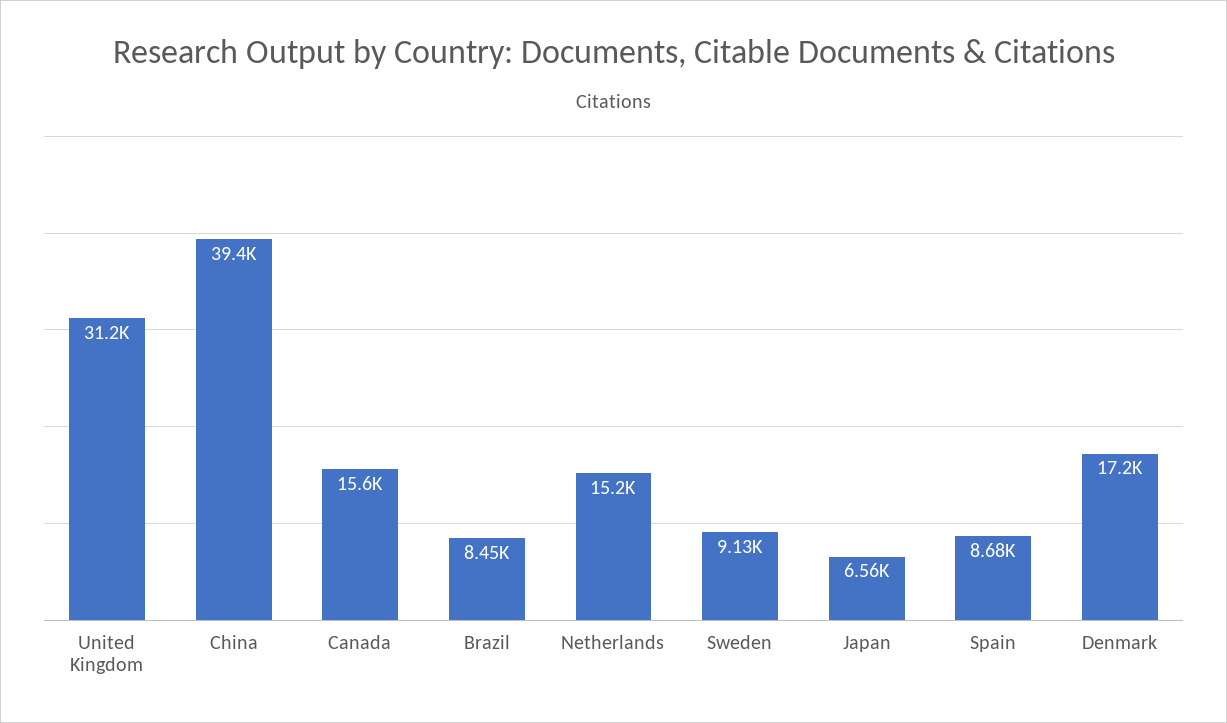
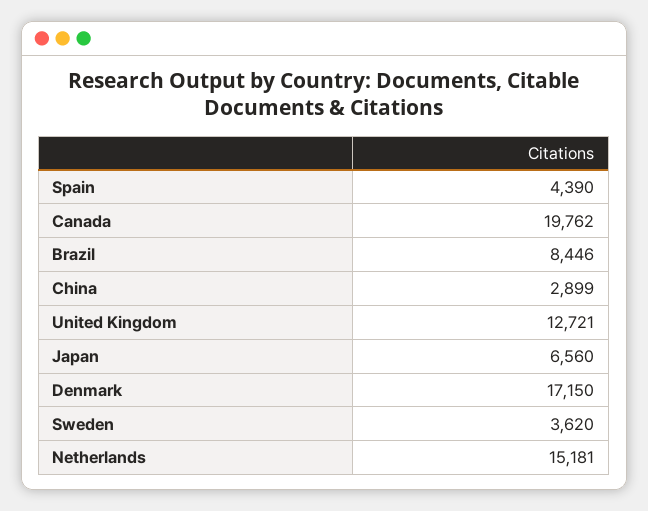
United Kingdom: 31200 -> 12721
China: 39400 -> 2899
Canada: 15600 -> 19762
Sweden: 9130 -> 3620
Spain: 8680 -> 4390

